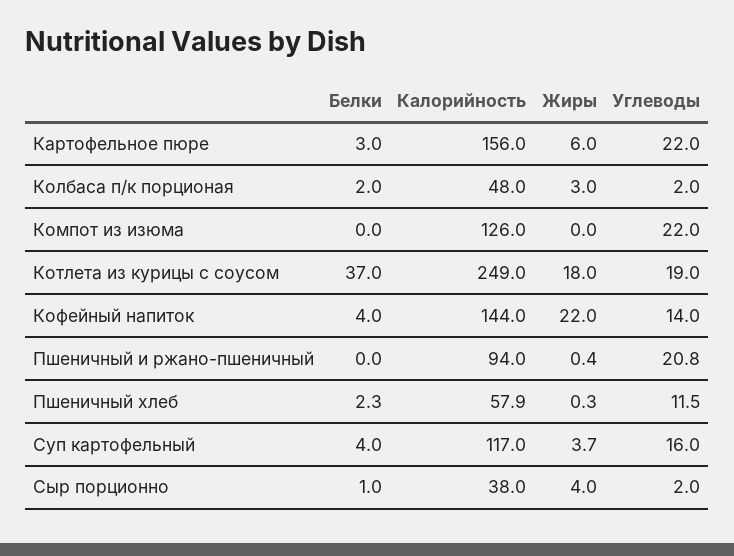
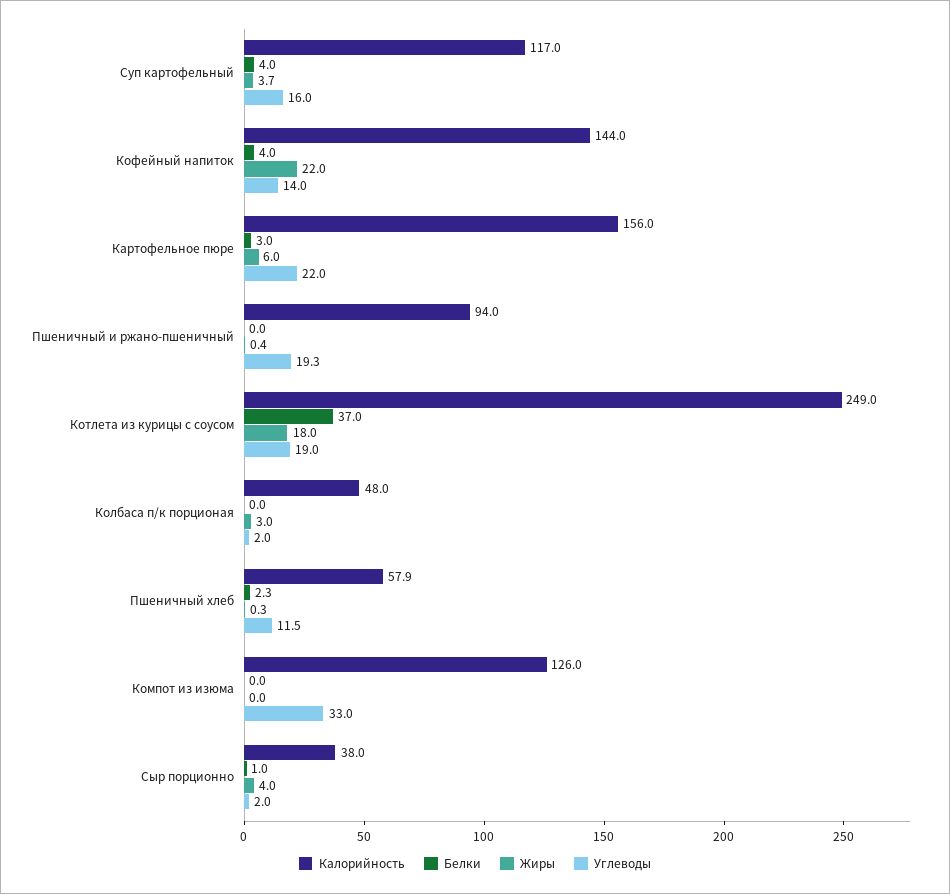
Белки, Колбаса п/к порционая: 2 -> 0
Углеводы, Компот из изюма: 22 -> 33
Углеводы, Пшеничный и ржано-пшеничный: 20.8 -> 19.3

